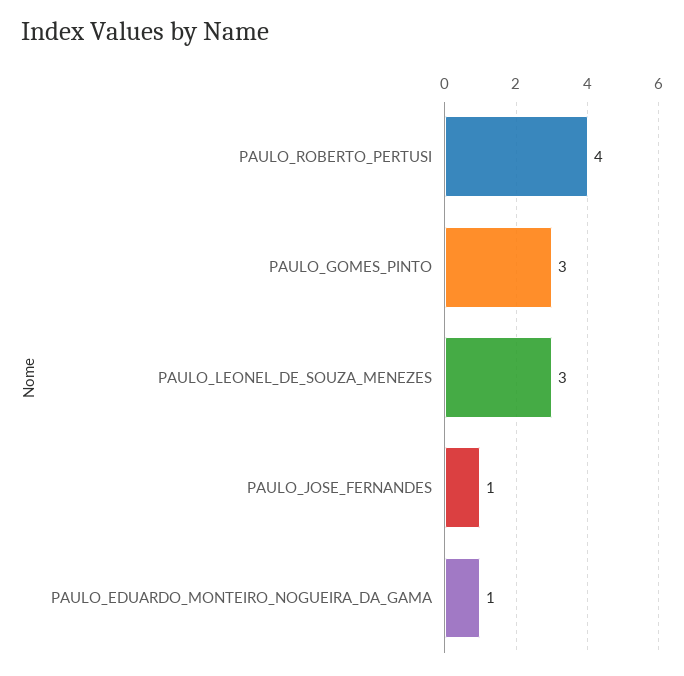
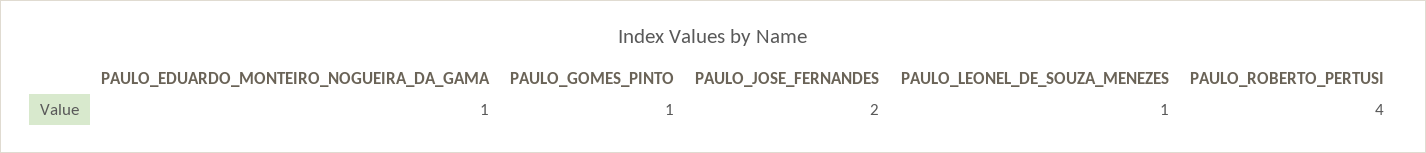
PAULO_GOMES_PINTO: 3 -> 1
PAULO_LEONEL_DE_SOUZA_MENEZES: 3 -> 1
PAULO_JOSE_FERNANDES: 1 -> 2

